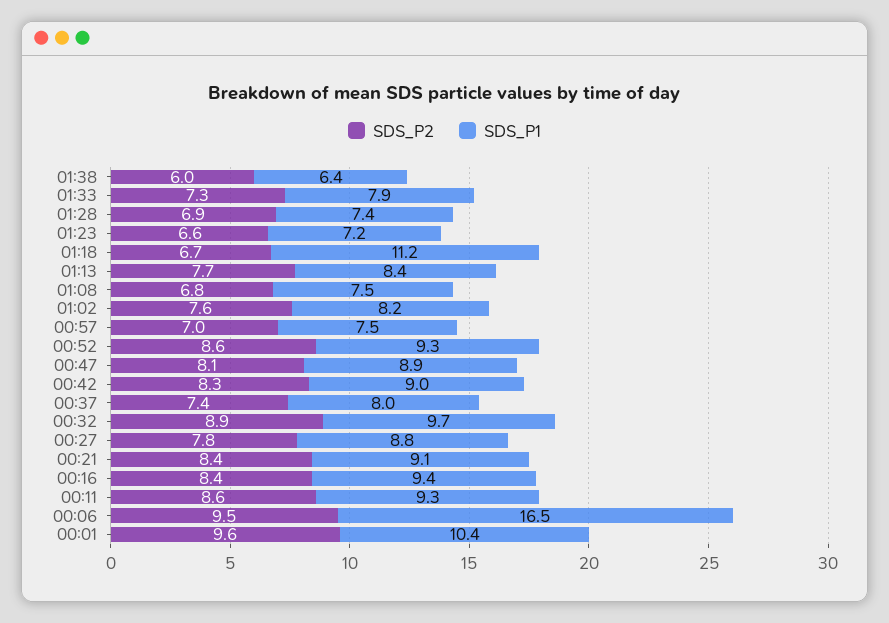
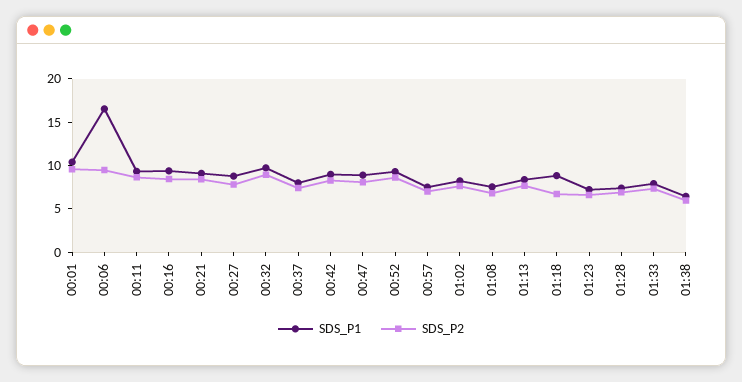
SDS_P1, 01:18: 11.2 -> 9

